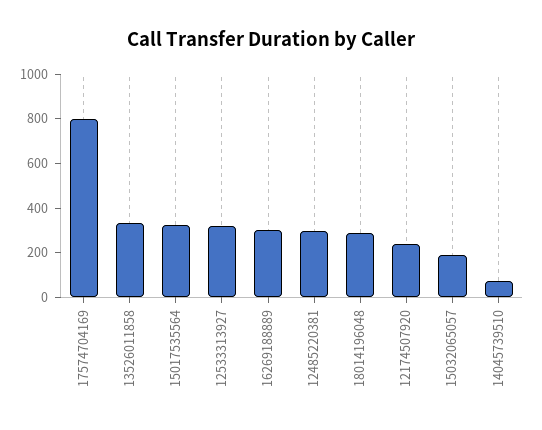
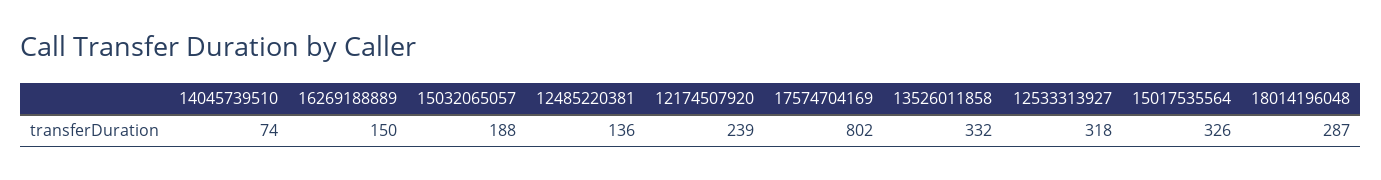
16269188889: 300 -> 150
12485220381: 300 -> 136

